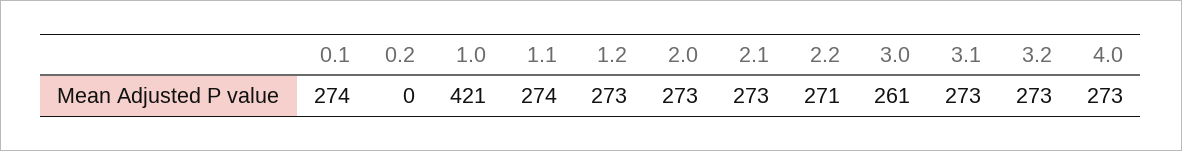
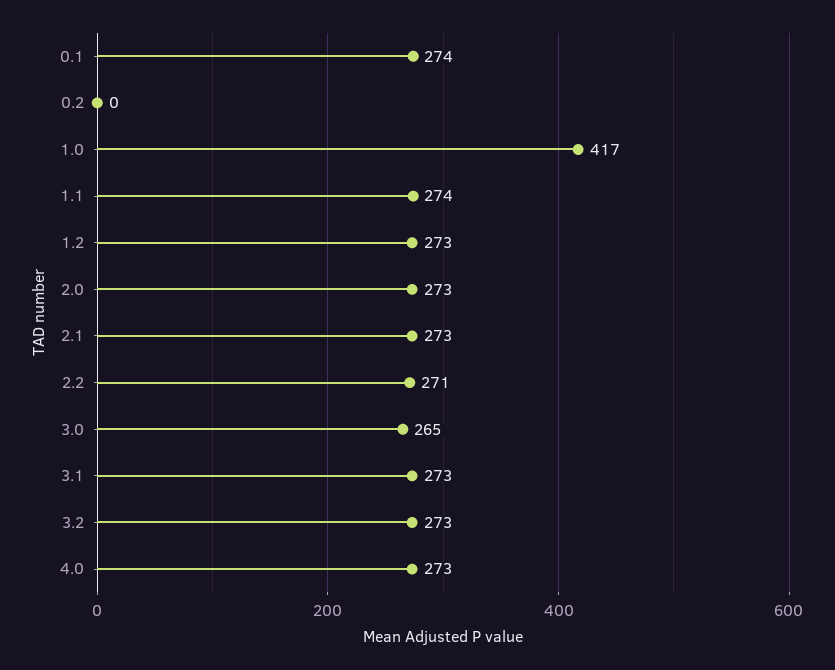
1.0: 421 -> 417
3.0: 261 -> 265

